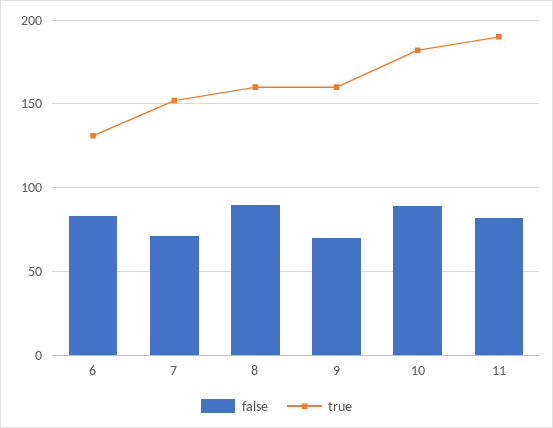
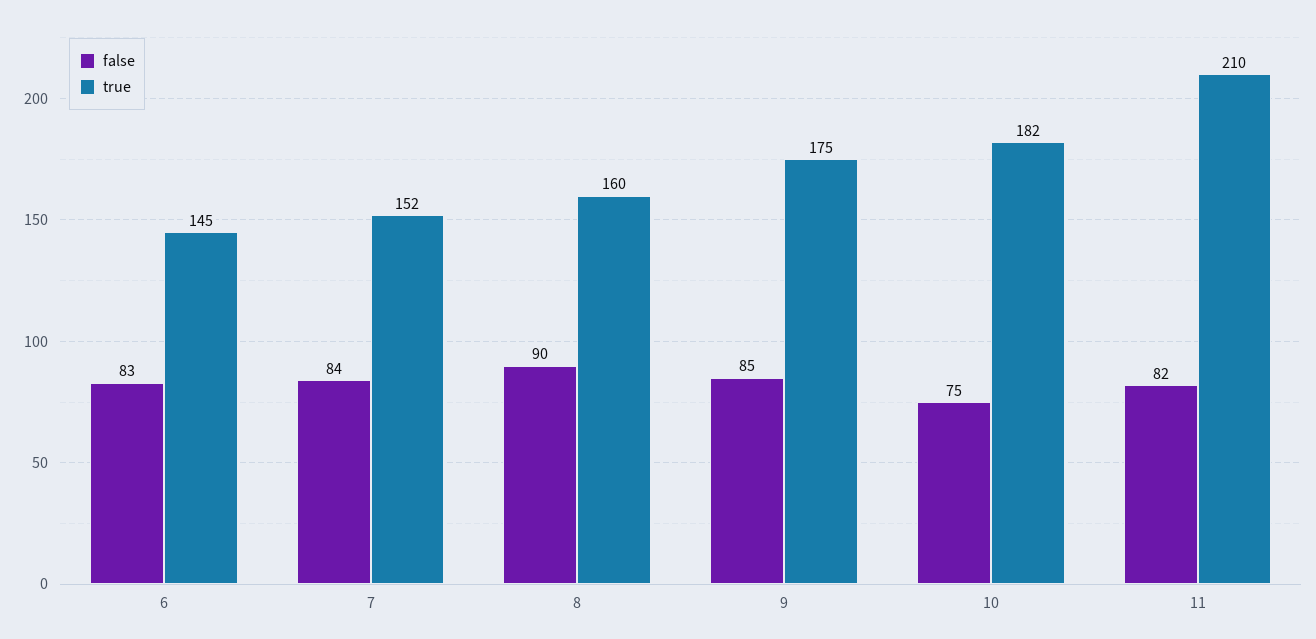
true, 6: 130 -> 145
false, 7: 70 -> 84
false, 9: 70 -> 85
true, 9: 160 -> 175
false, 10: 90 -> 75
true, 11: 190 -> 210

